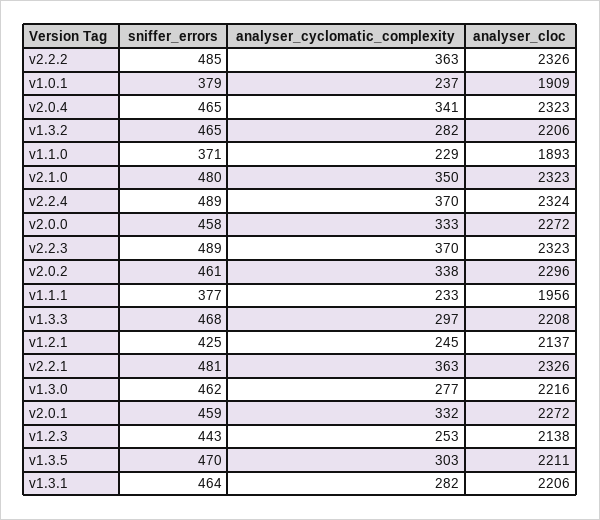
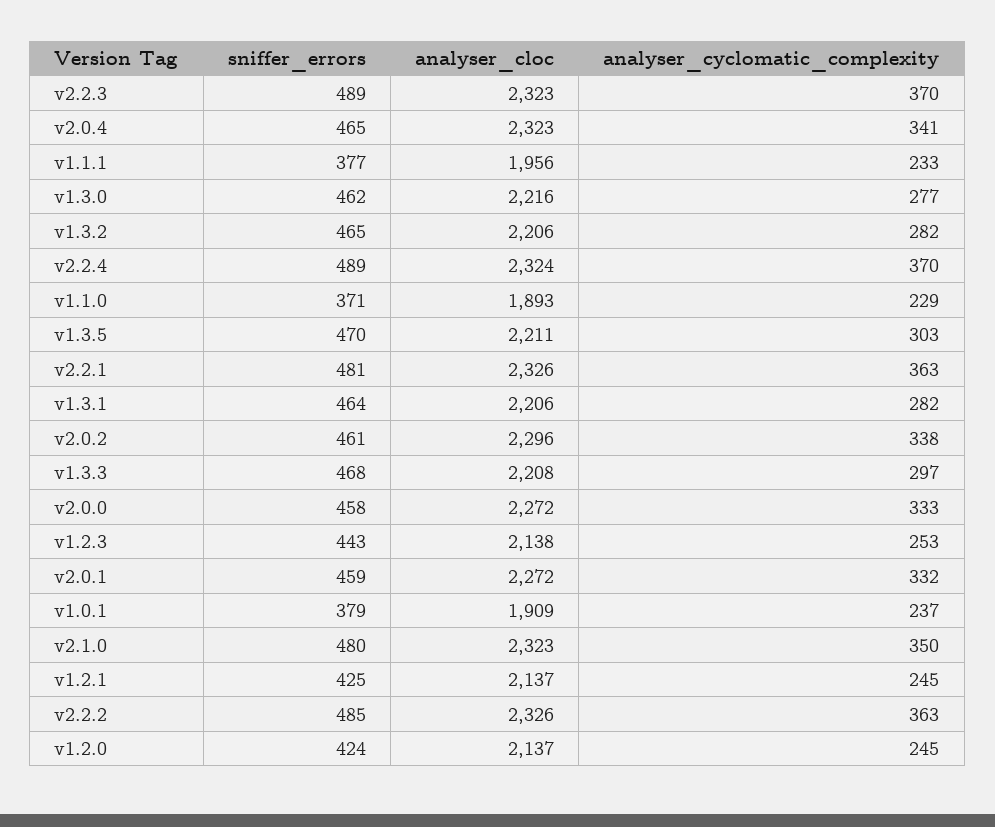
sniffer_errors, v1.2.0: none -> 424
analyser_cloc, v1.2.0: none -> 2137
analyser_cyclomatic_complexity, v1.2.0: none -> 245

